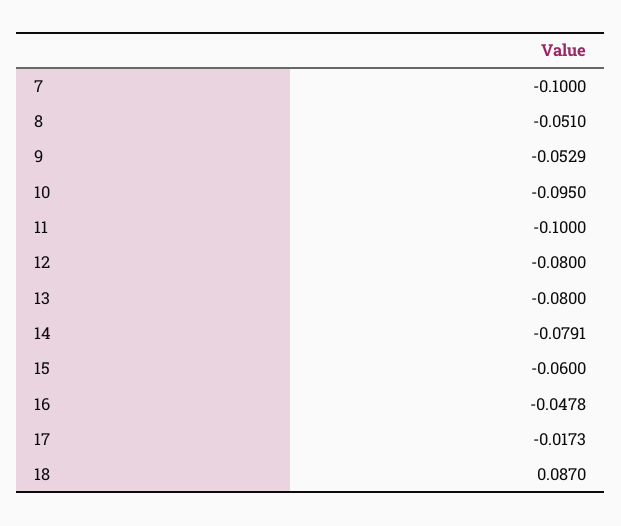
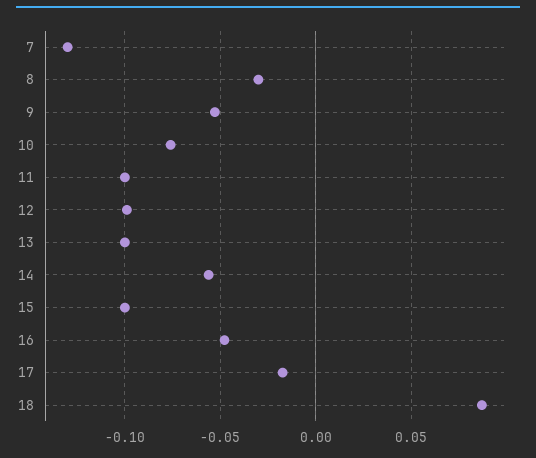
7: -0.1 -> -0.13
8: -0.051 -> -0.03
10: -0.095 -> -0.075
12: -0.08 -> -0.1
13: -0.08 -> -0.1
14: -0.0791 -> -0.055
15: -0.06 -> -0.1

